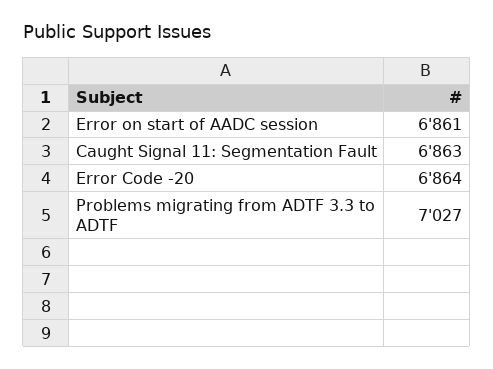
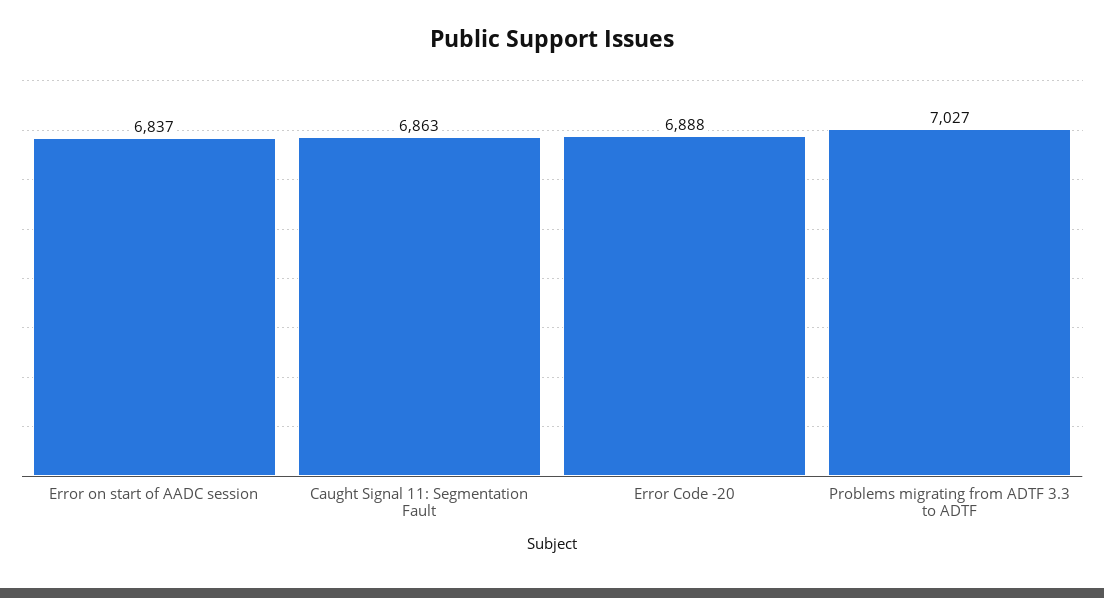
Error on start of AADC session: 6861 -> 6837
Error Code -20: 6864 -> 6888

